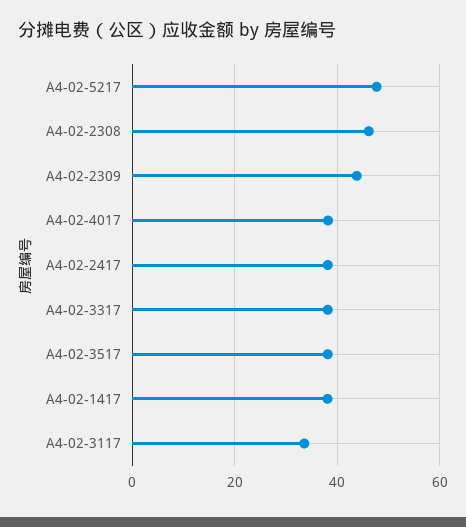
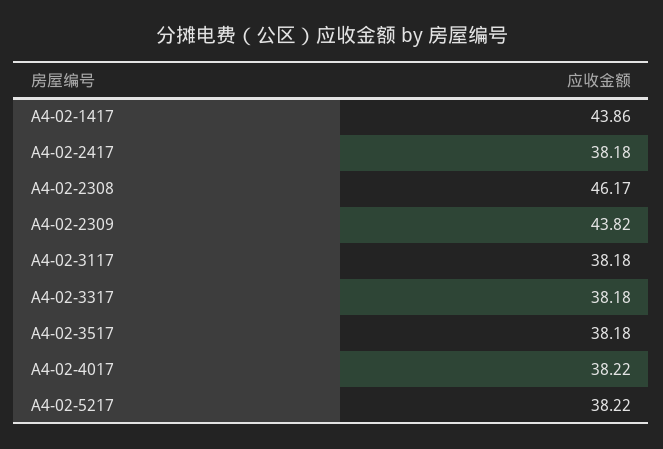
A4-02-5217: 48 -> 38.22
A4-02-1417: 38 -> 43.86
A4-02-3117: 34 -> 38.18

